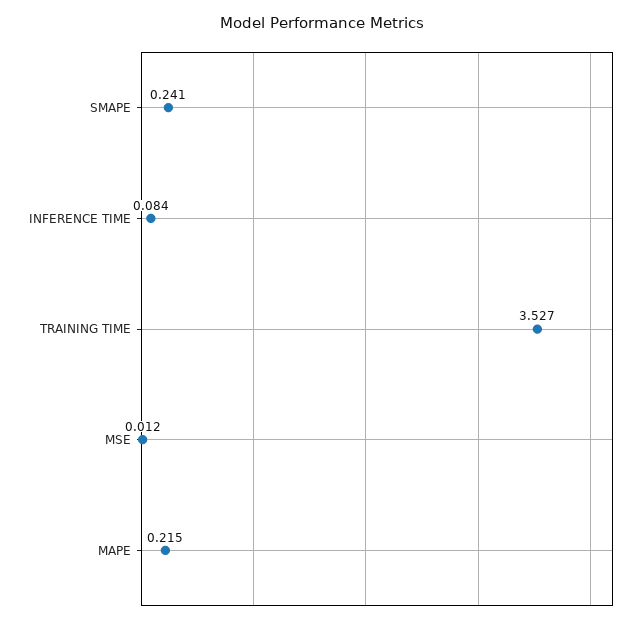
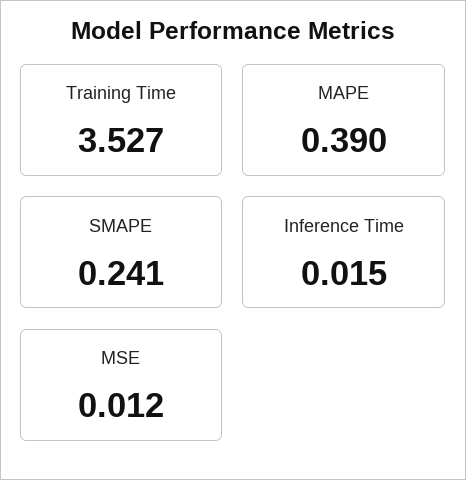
INFERENCE TIME: 0.084 -> 0.015
MAPE: 0.215 -> 0.39

